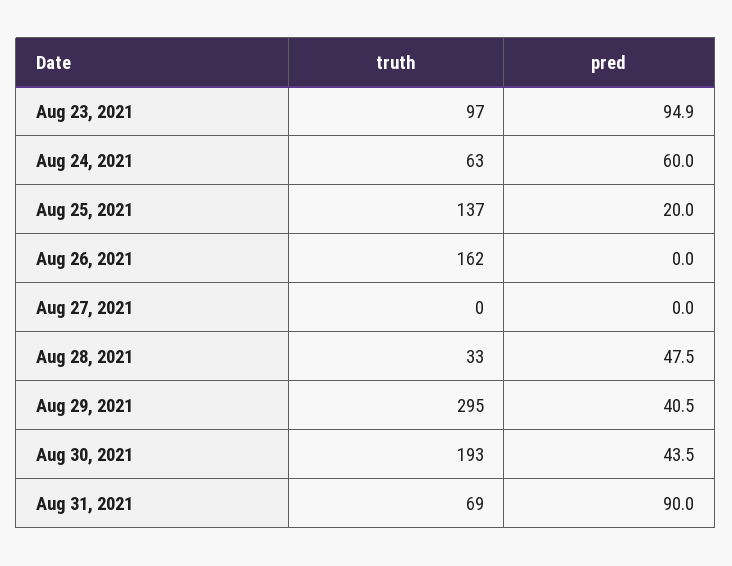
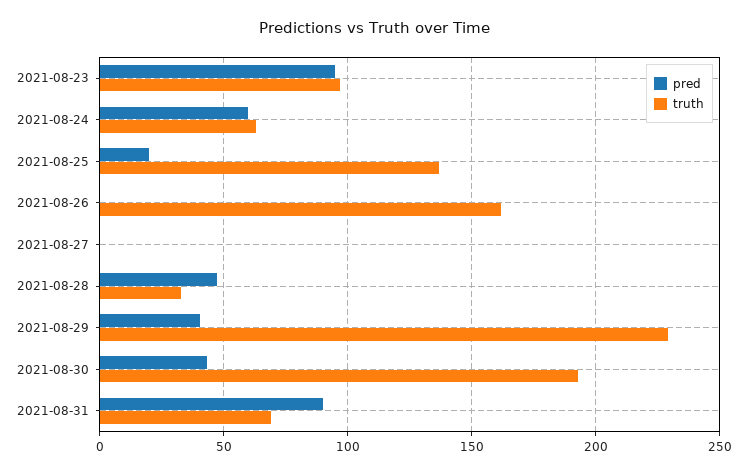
truth, Aug 29, 2021: 295 -> 230

